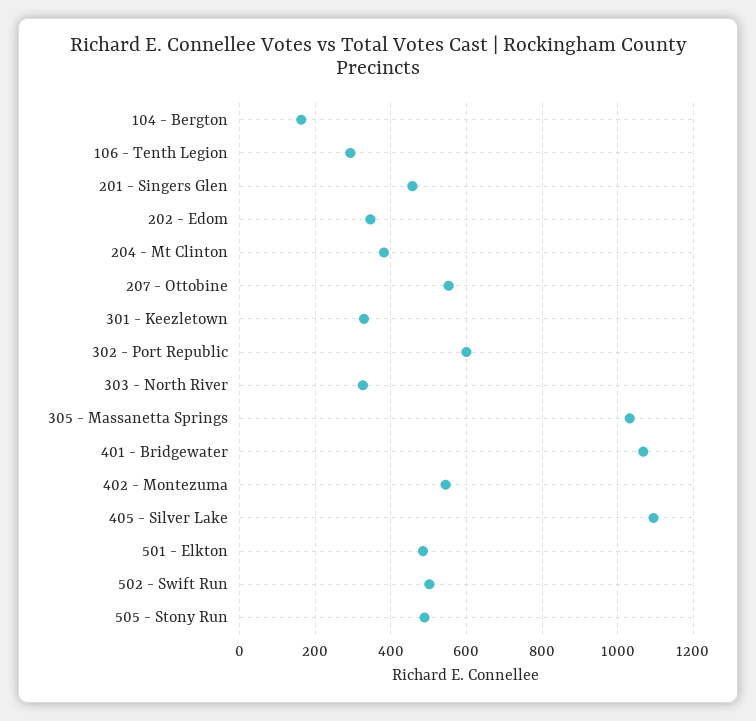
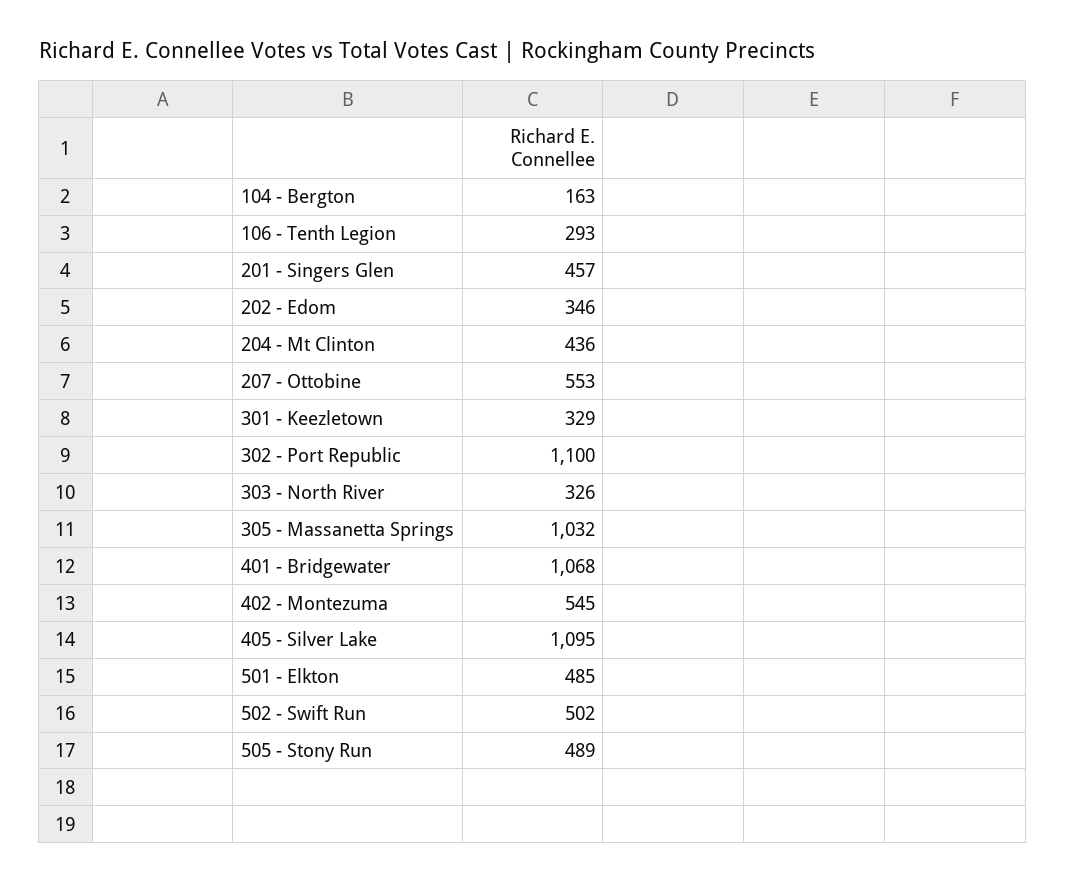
204 - Mt Clinton: 380 -> 436
302 - Port Republic: 600 -> 1100

